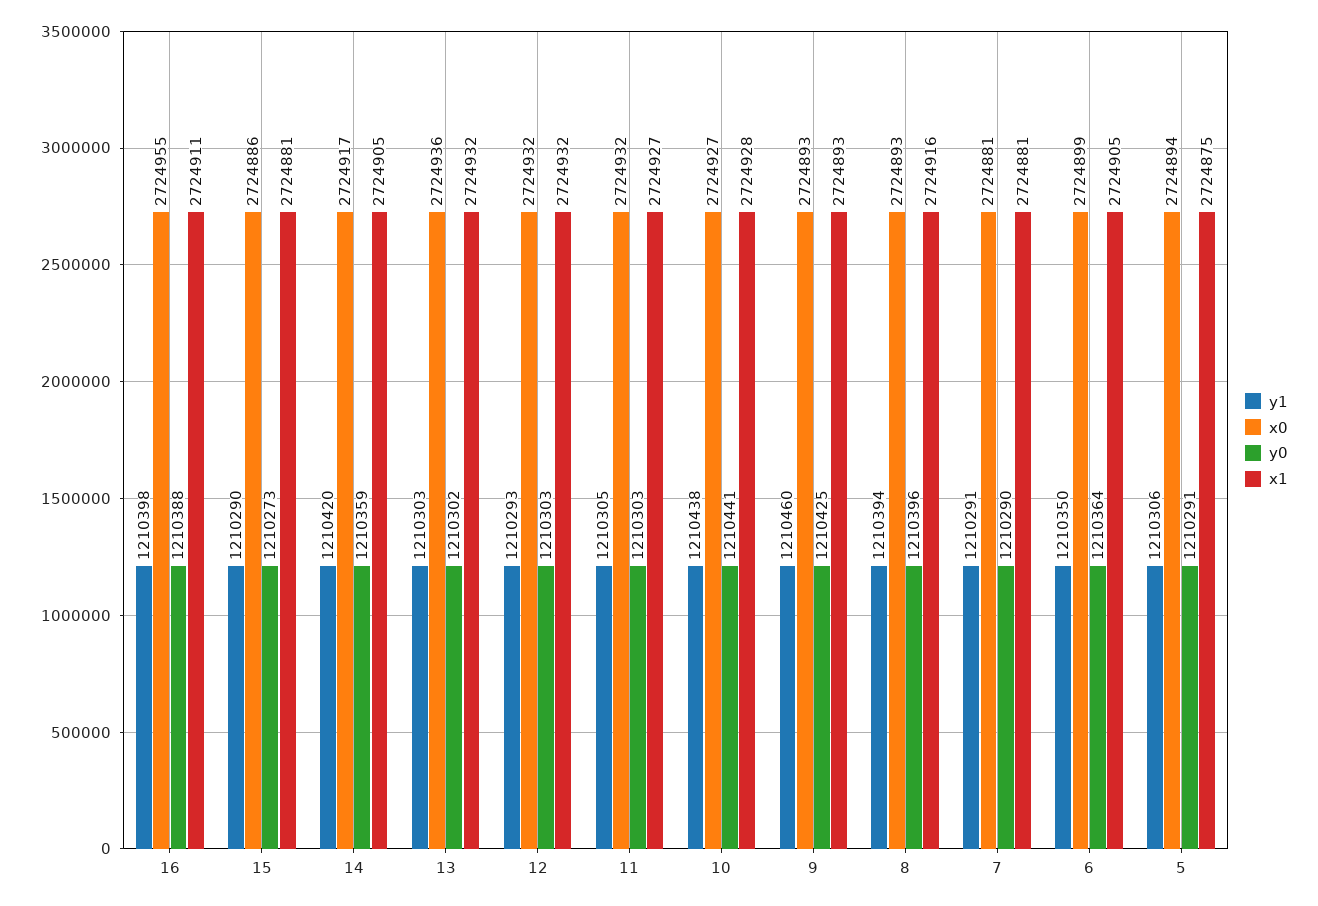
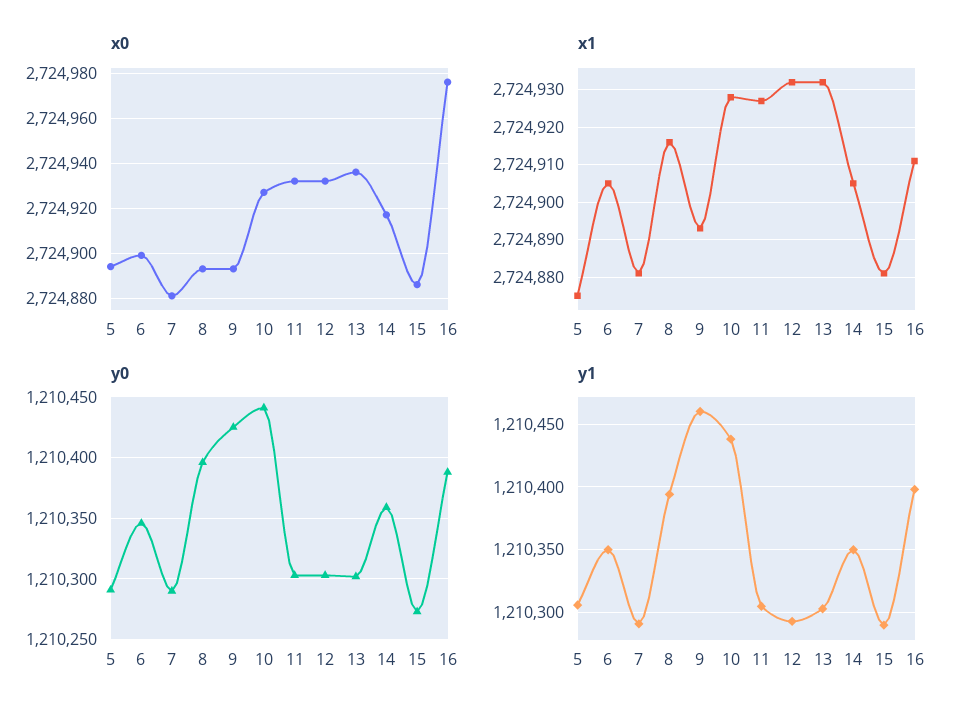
x0, 16: 2724955 -> 2724975
y1, 14: 1210420 -> 1210350
y0, 6: 1210364 -> 1210345

